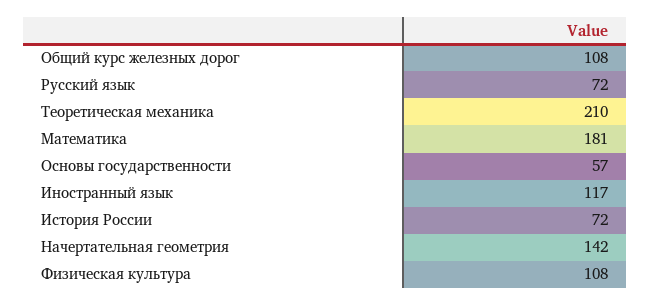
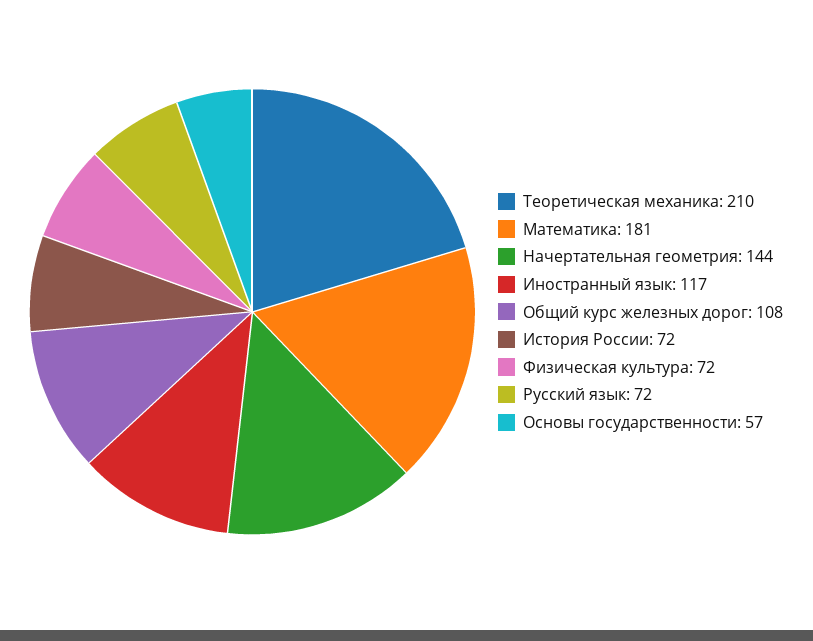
Начертательная геометрия: 142 -> 144
Физическая культура: 108 -> 72

